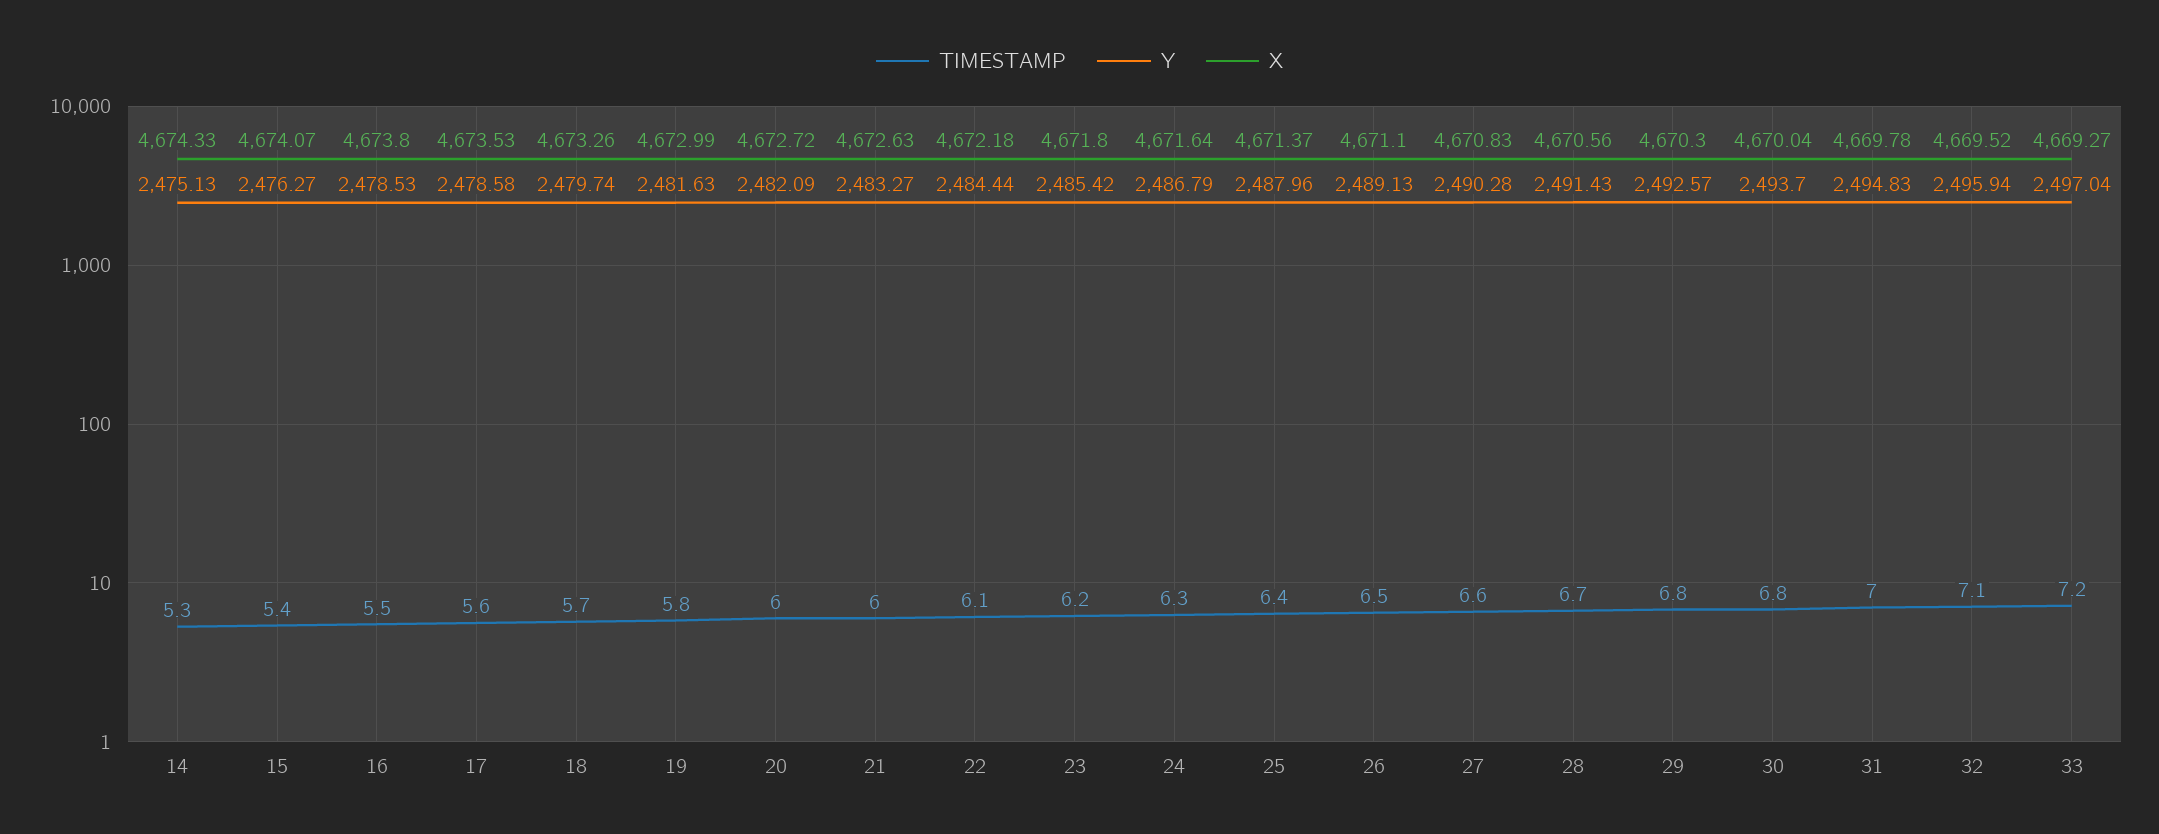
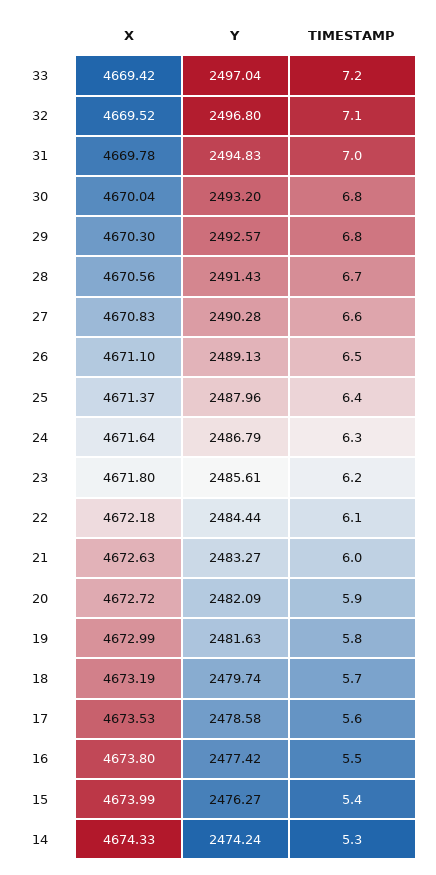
Y, 14: 2475.13 -> 2474.24
X, 15: 4674.07 -> 4673.99
Y, 16: 2478.53 -> 2477.42
X, 18: 4673.26 -> 4673.19
TIMESTAMP, 20: 6 -> 5.9
Y, 23: 2485.42 -> 2485.61
Y, 30: 2493.7 -> 2493.2
Y, 32: 2495.94 -> 2496.8
X, 33: 4669.27 -> 4669.42

